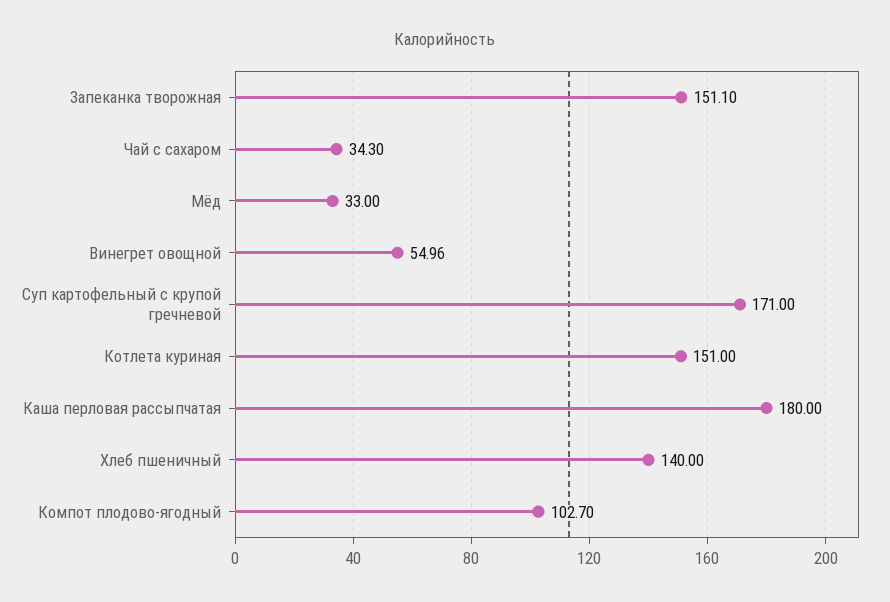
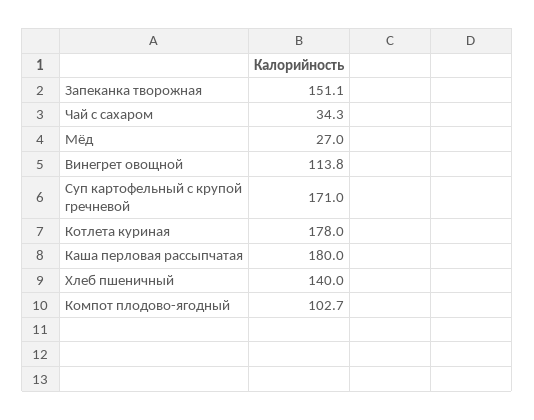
Мёд: 33 -> 27
Винегрет овощной: 54.96 -> 113.8
Котлета куриная: 151 -> 178

